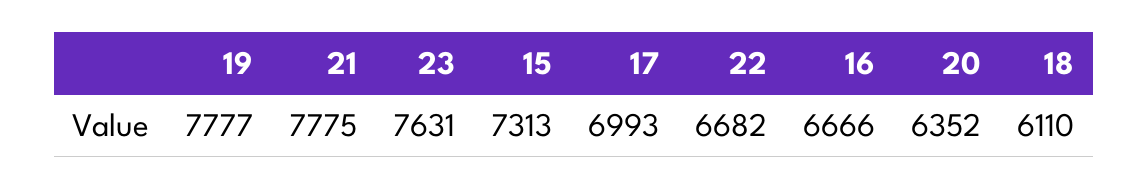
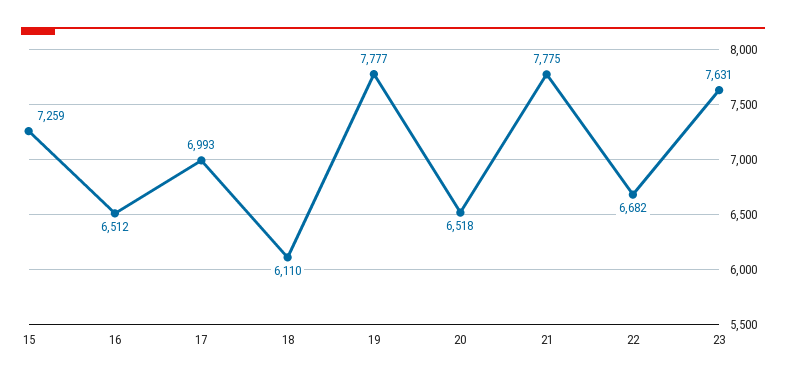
15: 7313 -> 7259
16: 6666 -> 6512
20: 6352 -> 6518

